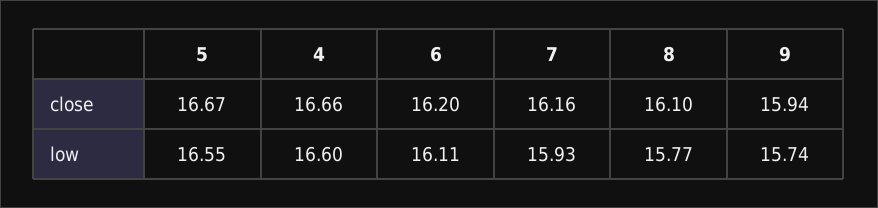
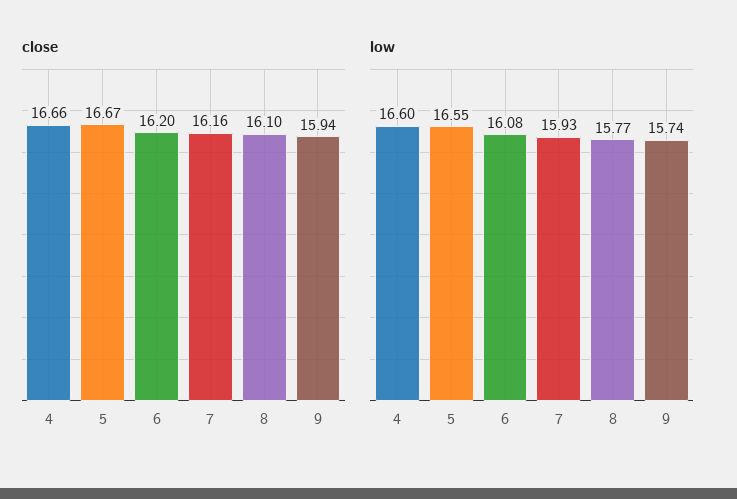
low, 6: 16.11 -> 16.08

